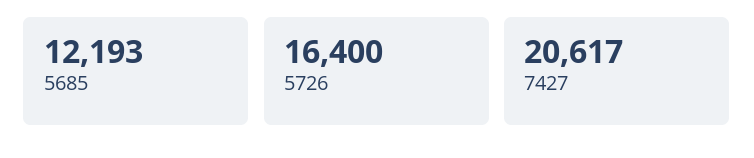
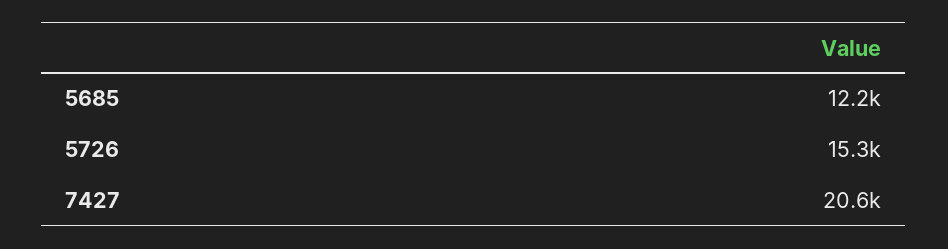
5726: 16400 -> 15300

